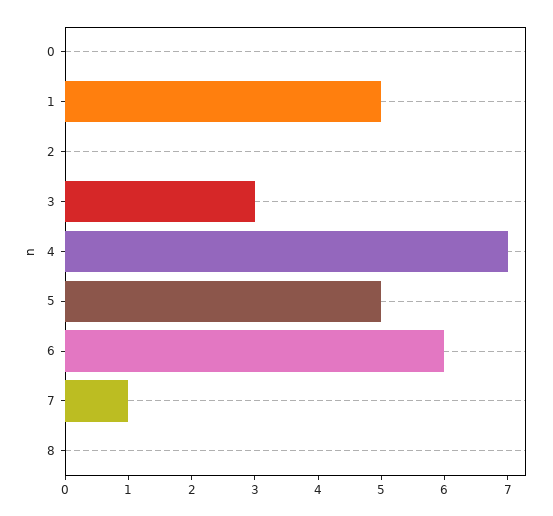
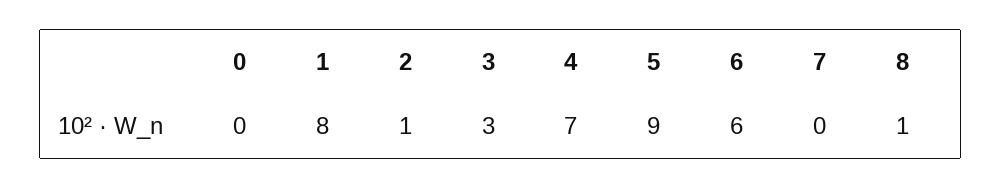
1: 5 -> 8
2: 0 -> 1
5: 5 -> 9
7: 1 -> 0
8: 0 -> 1

